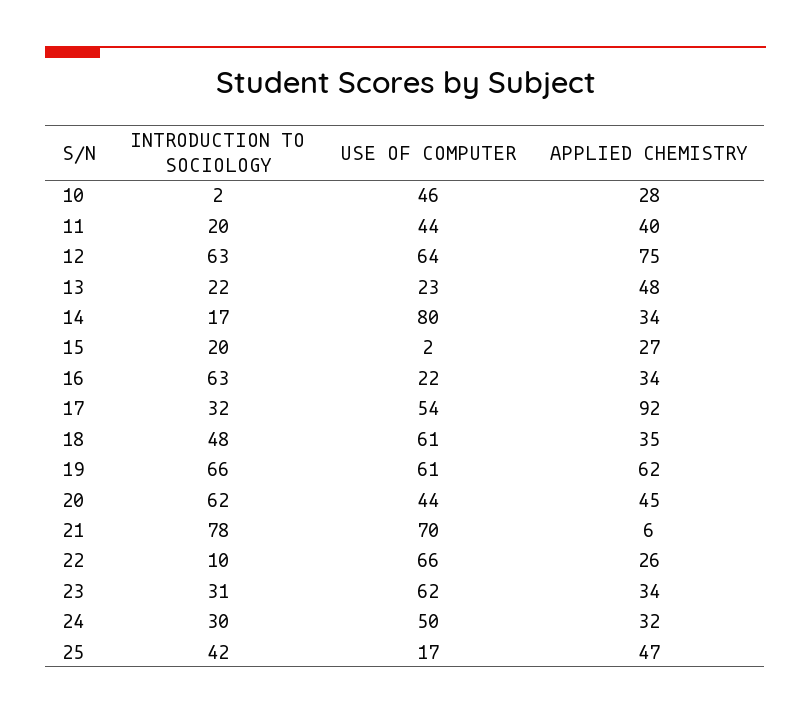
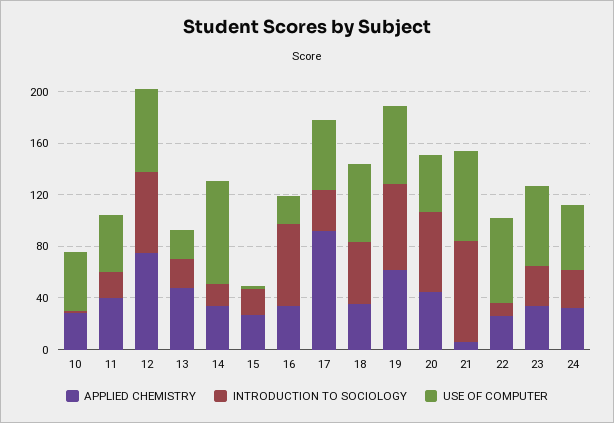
INTRODUCTION TO SOCIOLOGY, 25: 42 -> none
USE OF COMPUTER, 25: 17 -> none
APPLIED CHEMISTRY, 25: 47 -> none

